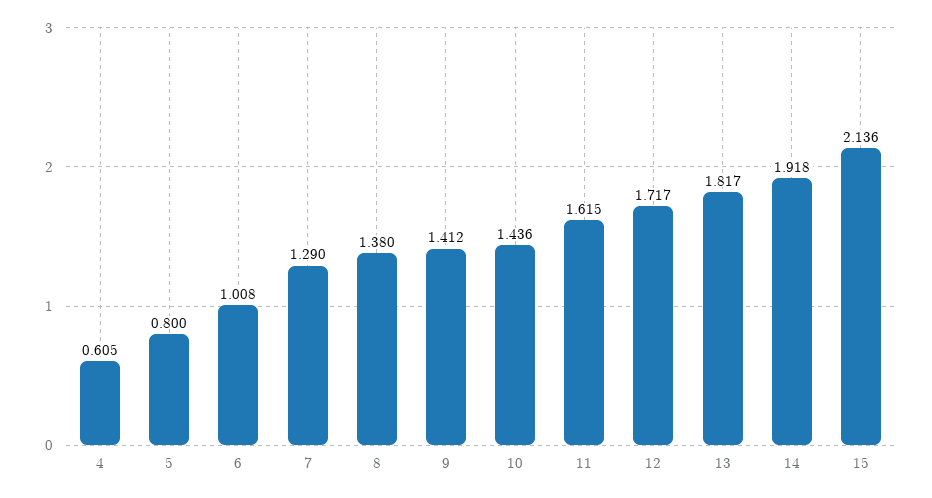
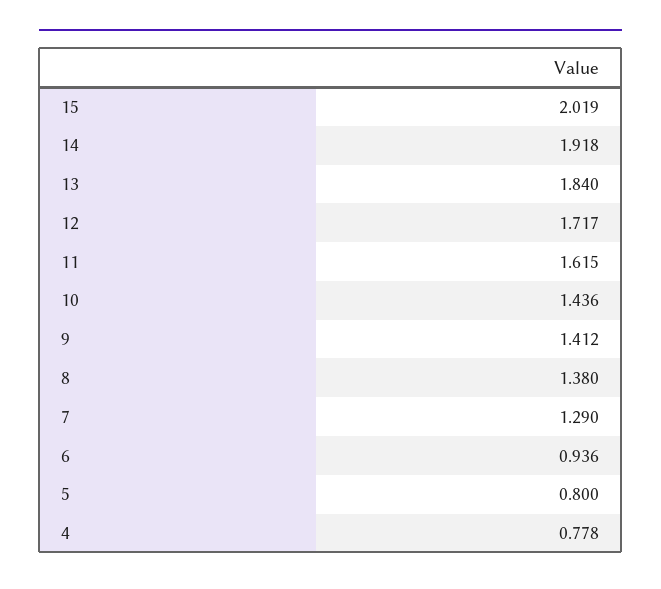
4: 0.605 -> 0.778
6: 1.008 -> 0.936
13: 1.817 -> 1.84
15: 2.136 -> 2.019

